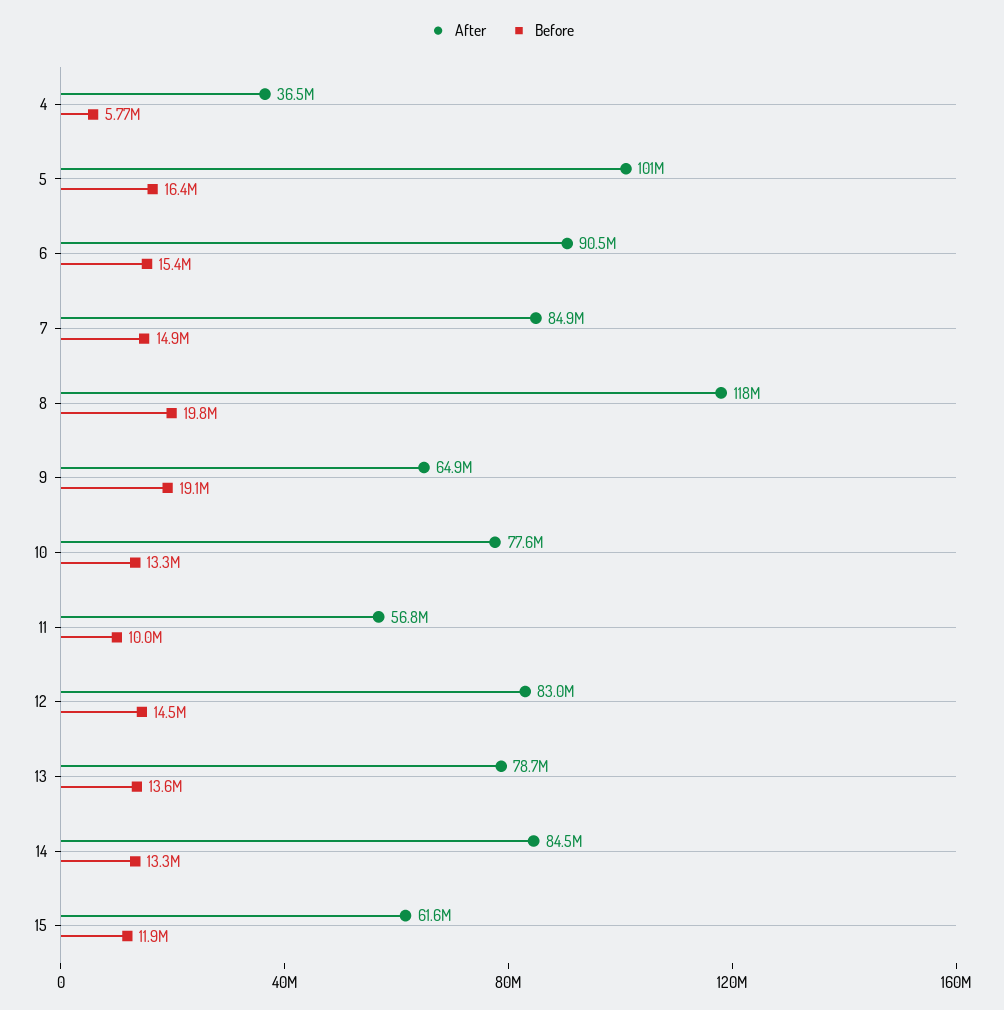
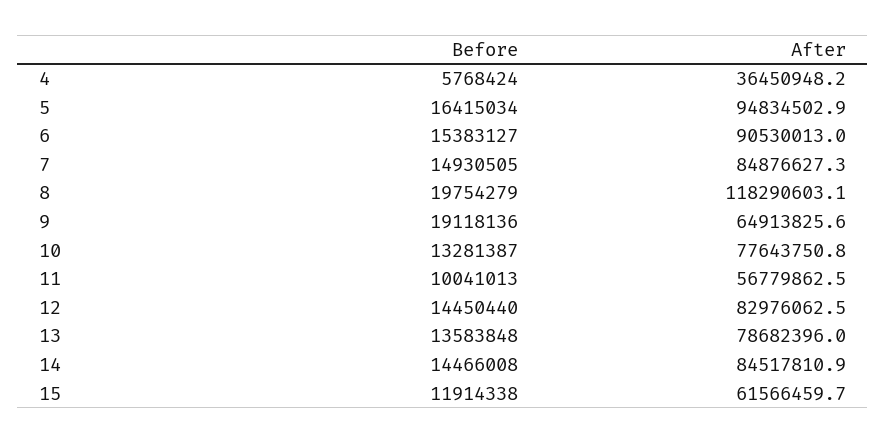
After, 5: 101000000 -> 94834502.9
Before, 14: 13300000 -> 14466008

